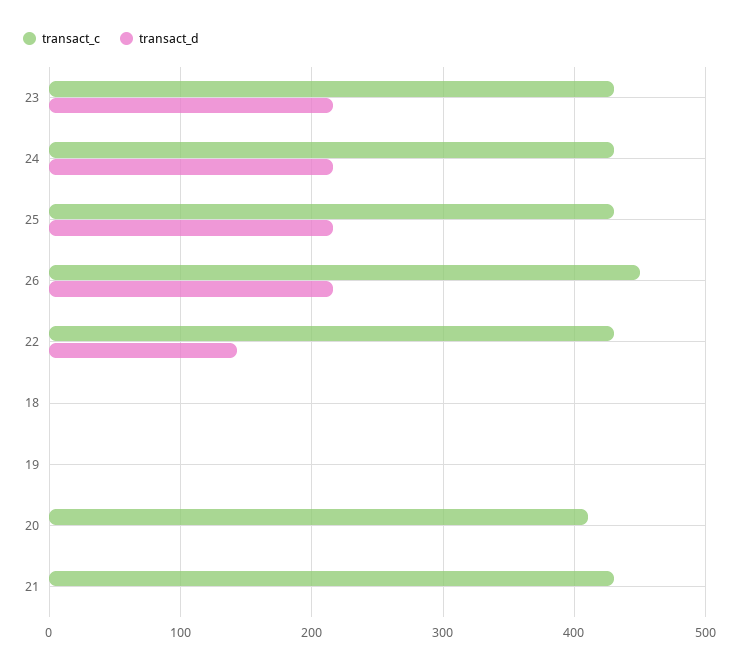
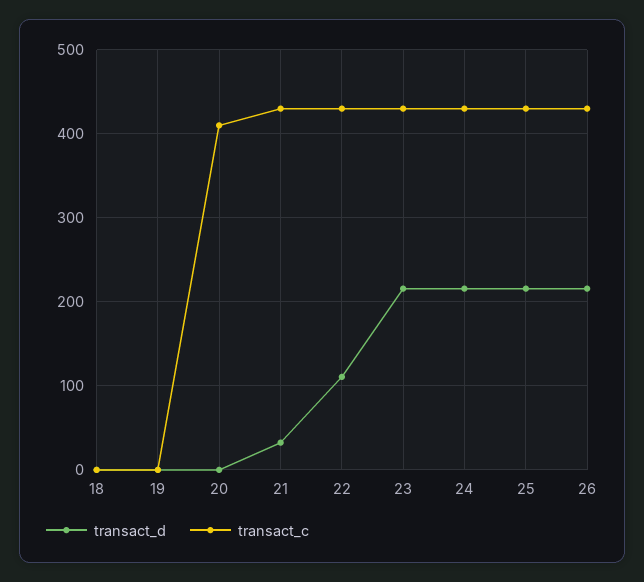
transact_c, 26: 450 -> 430
transact_d, 22: 140 -> 110
transact_d, 21: 0 -> 30

